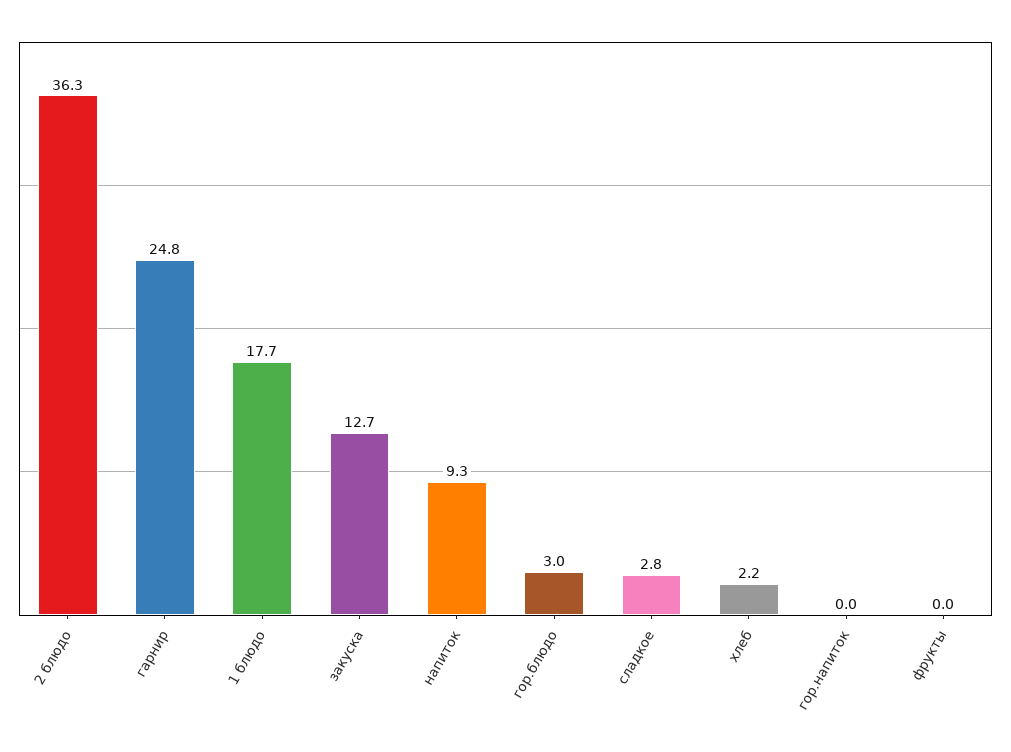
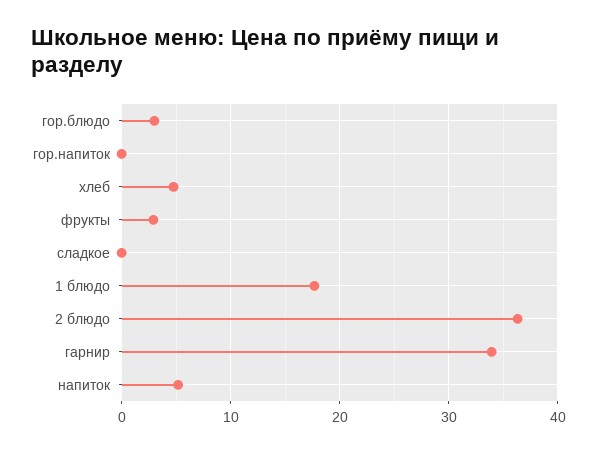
гарнир: 24.8 -> 34
закуска: 12.7 -> none
напиток: 9.3 -> 5
сладкое: 2.8 -> 0
хлеб: 2.2 -> 5
фрукты: 0 -> 3

